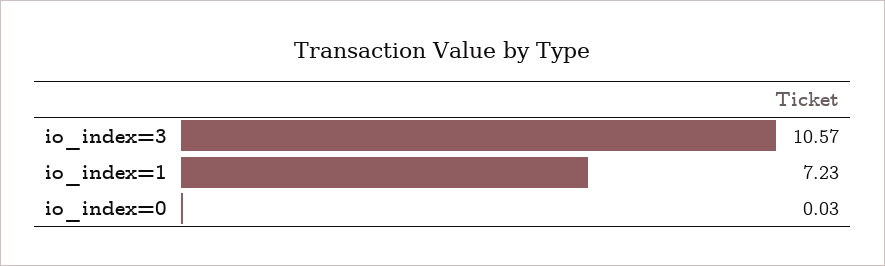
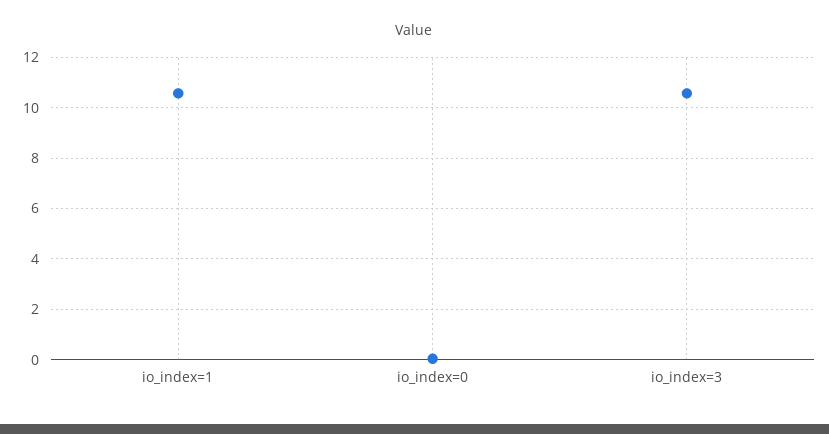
io_index=1: 7.23 -> 10.5

